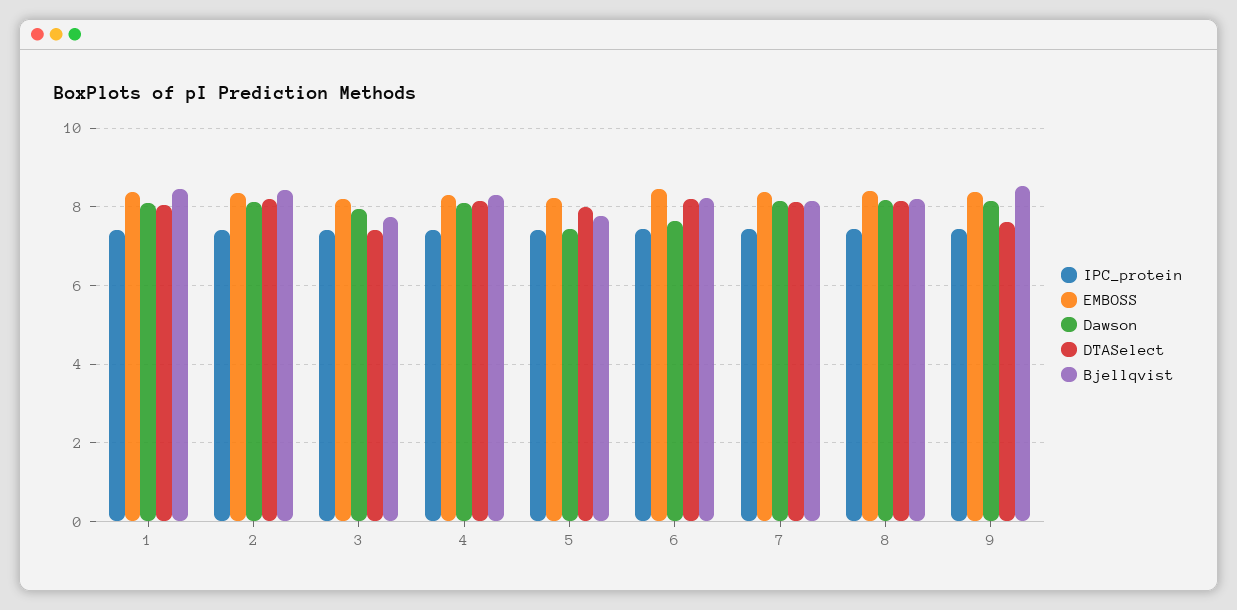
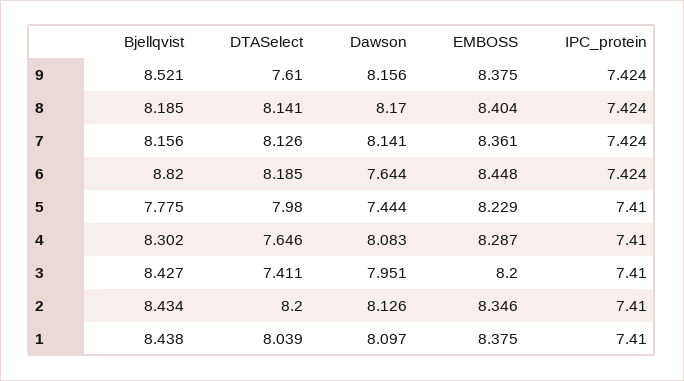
Bjellqvist, 3: 7.8 -> 8.427
DTASelect, 4: 8.2 -> 7.646
Bjellqvist, 6: 8.2 -> 8.82

